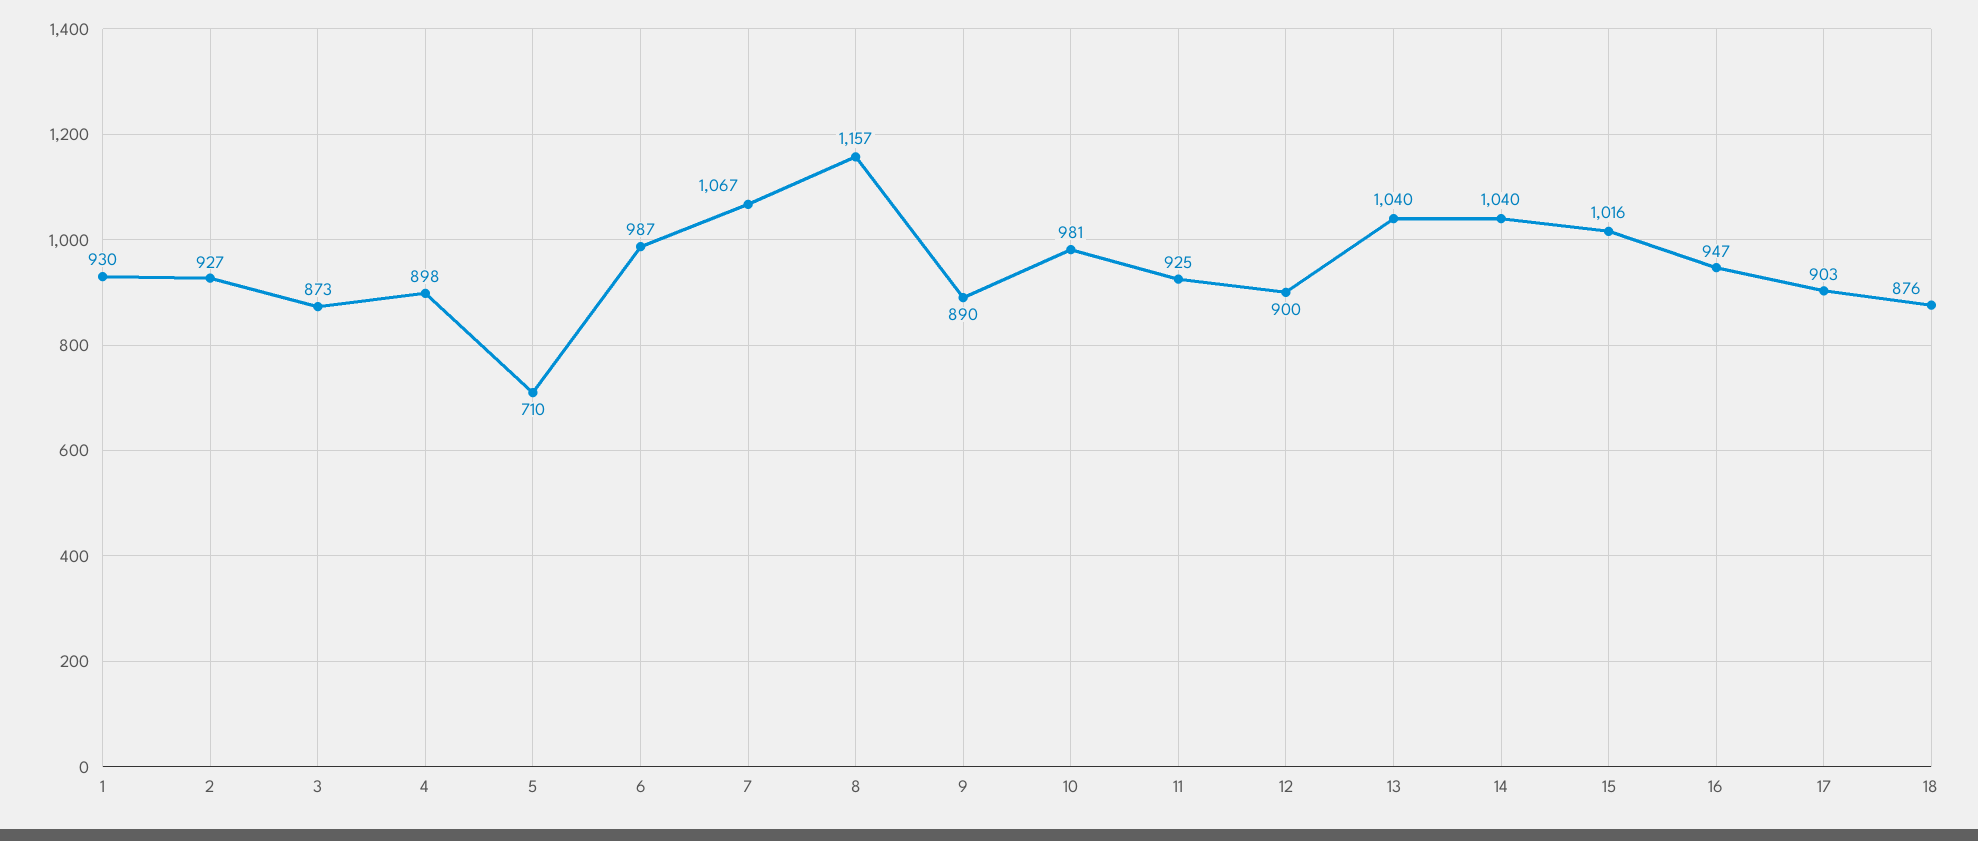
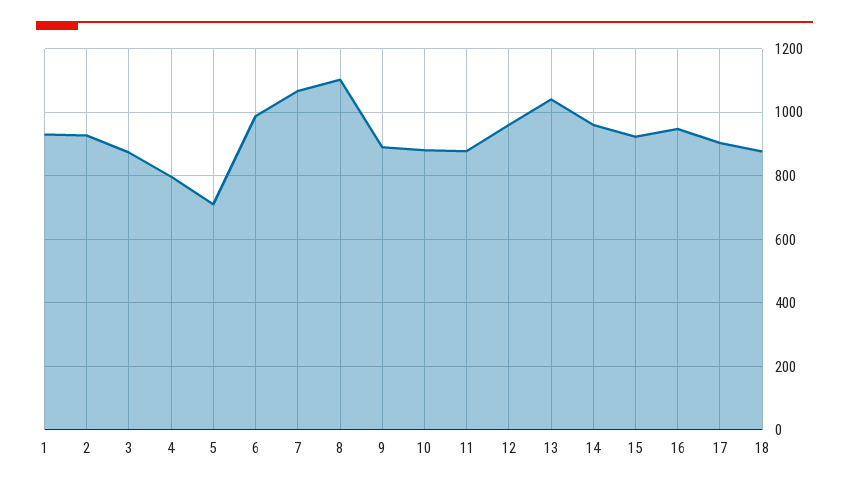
4: 898 -> 800
8: 1157 -> 1100
10: 981 -> 880
11: 925 -> 880
12: 900 -> 960
14: 1040 -> 960
15: 1016 -> 920

